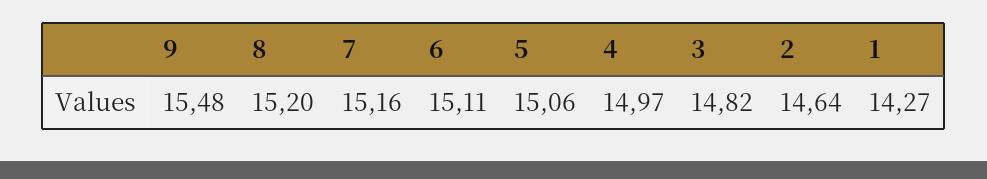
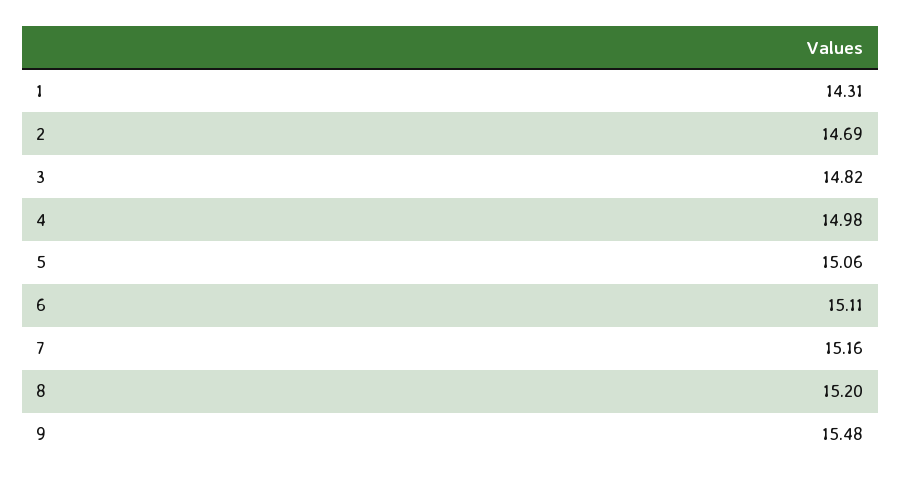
4: 14.97 -> 14.98
2: 14.64 -> 14.69
1: 14.27 -> 14.31

